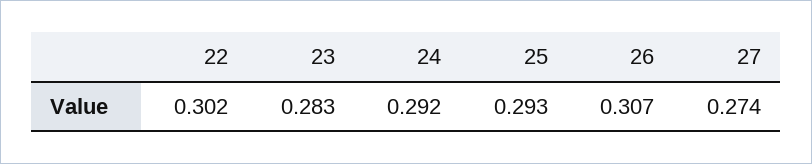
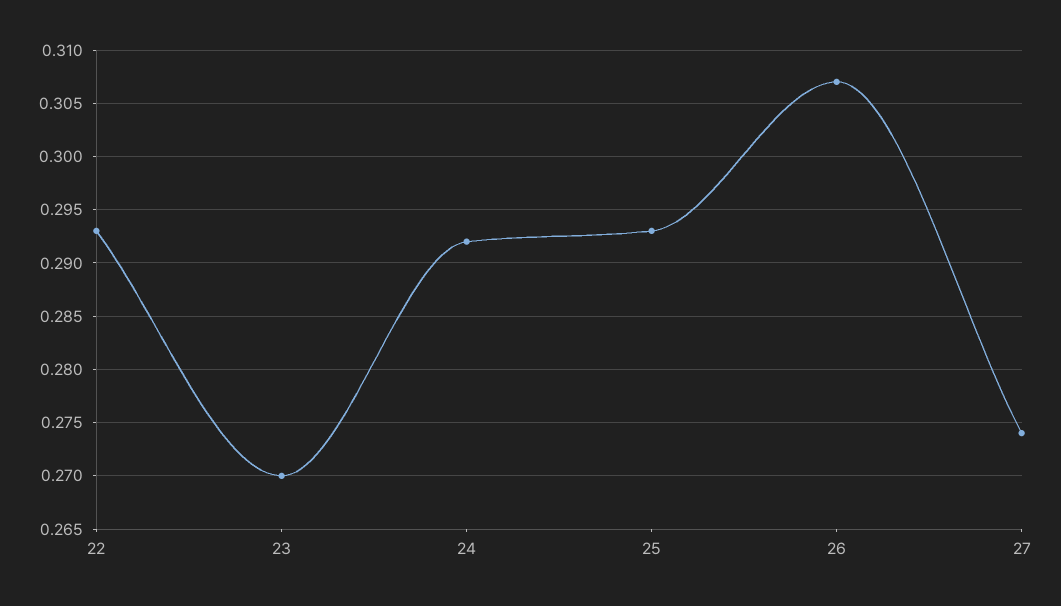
22: 0.302 -> 0.293
23: 0.283 -> 0.27

